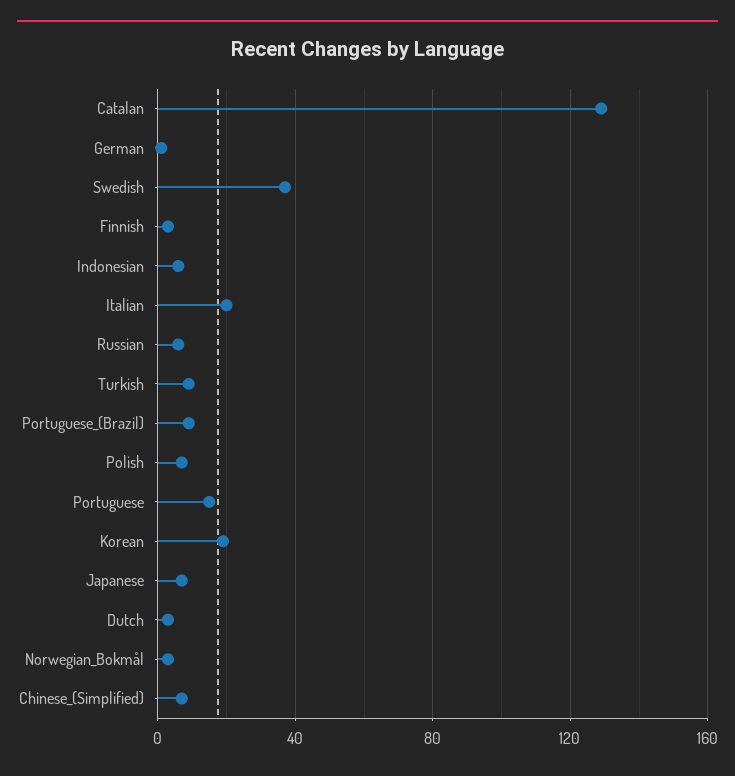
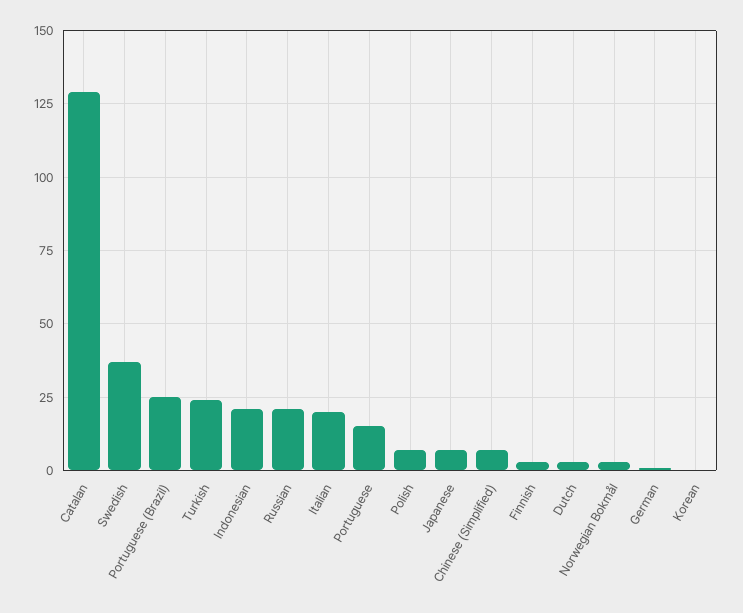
Indonesian: 5 -> 20
Russian: 5 -> 20
Turkish: 10 -> 25
Portuguese_(Brazil): 10 -> 25
Korean: 20 -> 0

